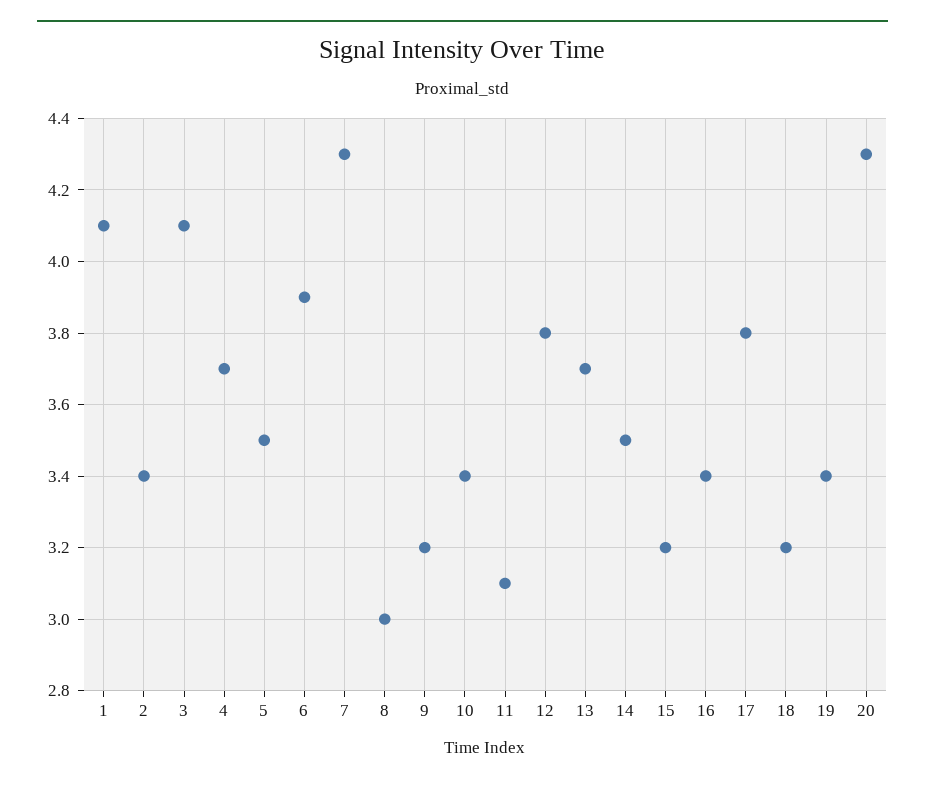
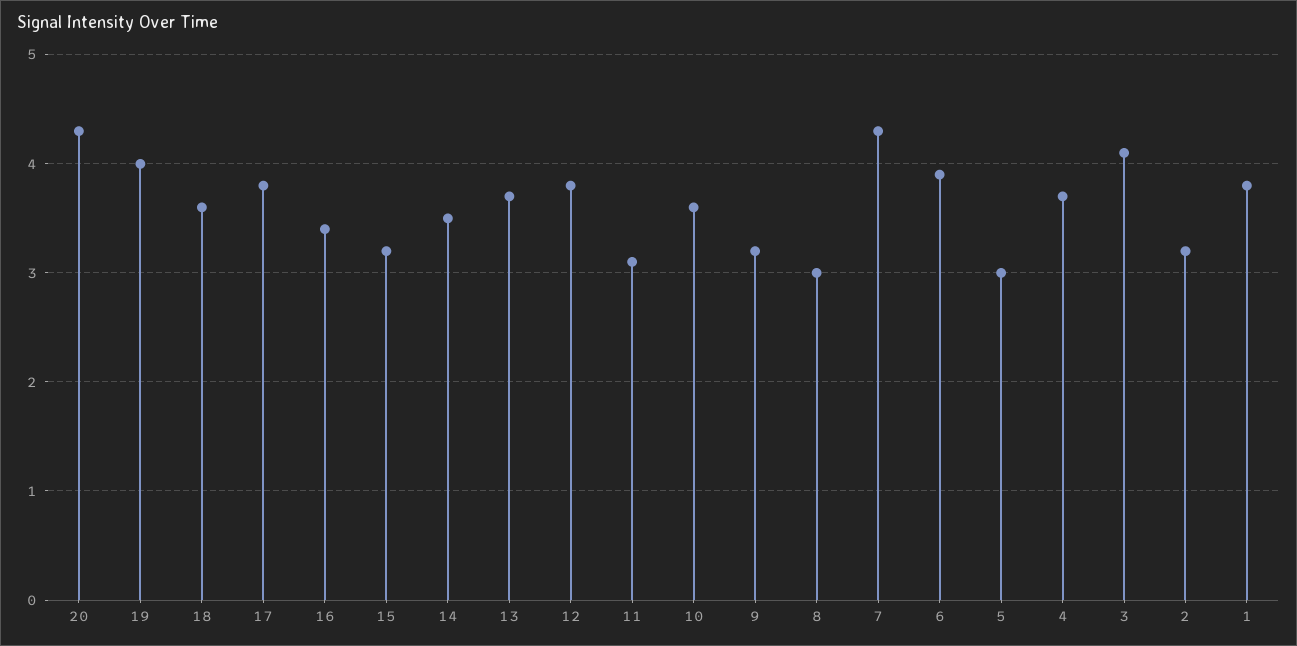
1: 4.1 -> 3.8
2: 3.4 -> 3.2
5: 3.5 -> 3
10: 3.4 -> 3.6
18: 3.2 -> 3.6
19: 3.4 -> 4

